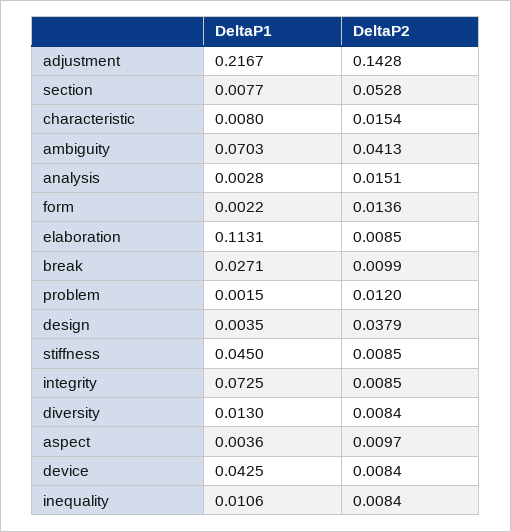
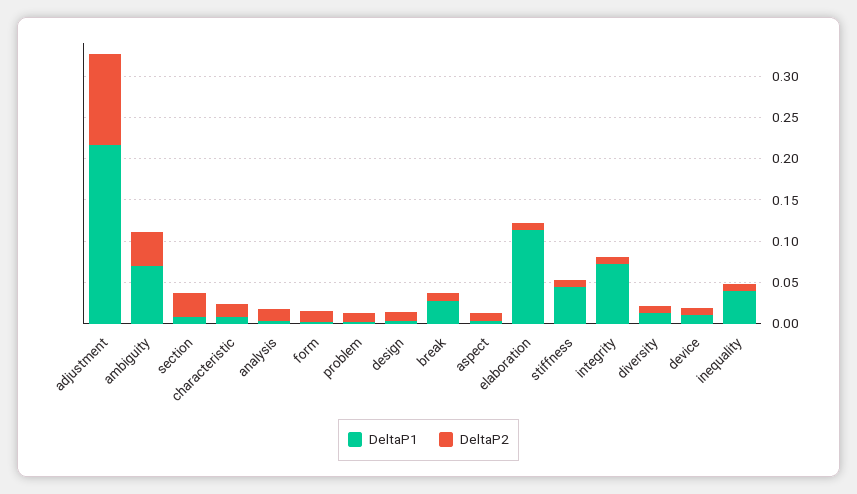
DeltaP2, adjustment: 0.1428 -> 0.11
DeltaP2, section: 0.0528 -> 0.03
DeltaP2, design: 0.0379 -> 0.01
DeltaP1, device: 0.0425 -> 0.01
DeltaP1, inequality: 0.0106 -> 0.04

